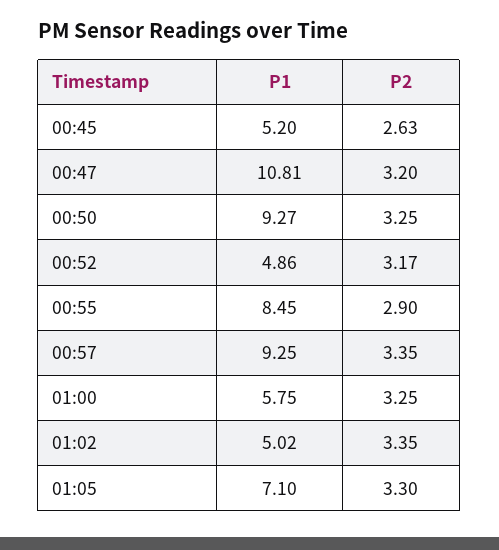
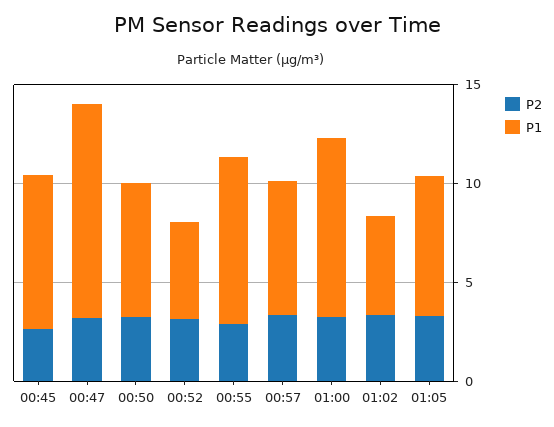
P1, 00:45: 5.2 -> 8
P1, 00:50: 9.27 -> 7
P1, 00:57: 9.25 -> 7
P1, 01:00: 5.75 -> 9

